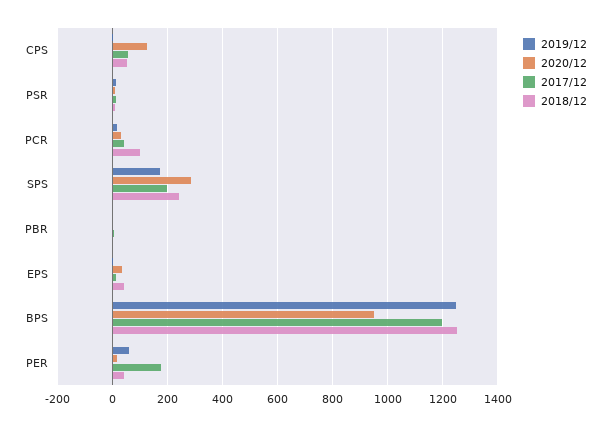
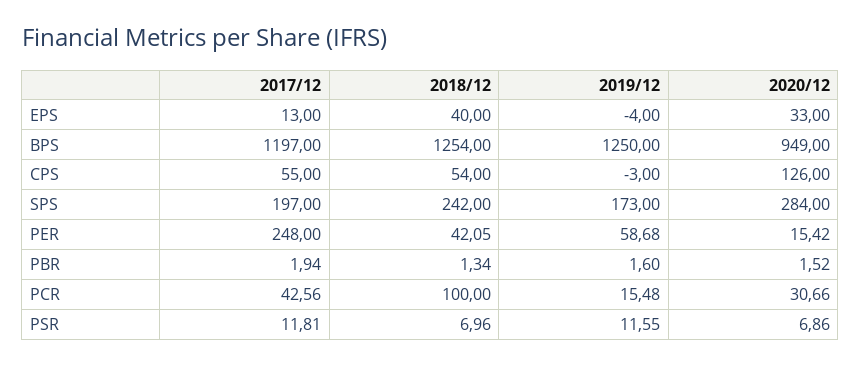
2017/12, PER: 175 -> 248

